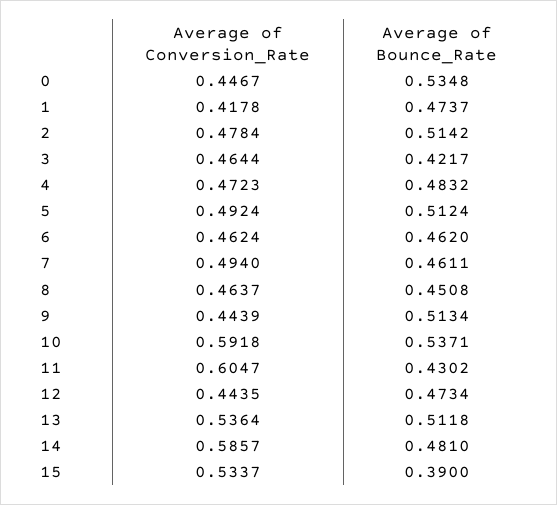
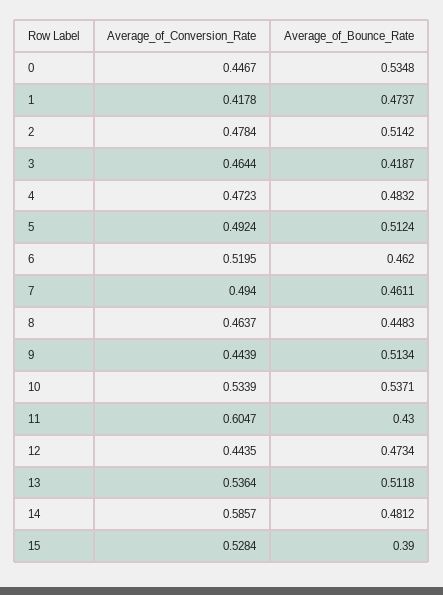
Average of Bounce_Rate, 3: 0.4217 -> 0.4187
Average of Conversion_Rate, 6: 0.4624 -> 0.5195
Average of Bounce_Rate, 8: 0.4508 -> 0.4483
Average of Conversion_Rate, 10: 0.5918 -> 0.5339
Average of Bounce_Rate, 11: 0.4302 -> 0.43
Average of Bounce_Rate, 14: 0.481 -> 0.4812
Average of Conversion_Rate, 15: 0.5337 -> 0.5284

